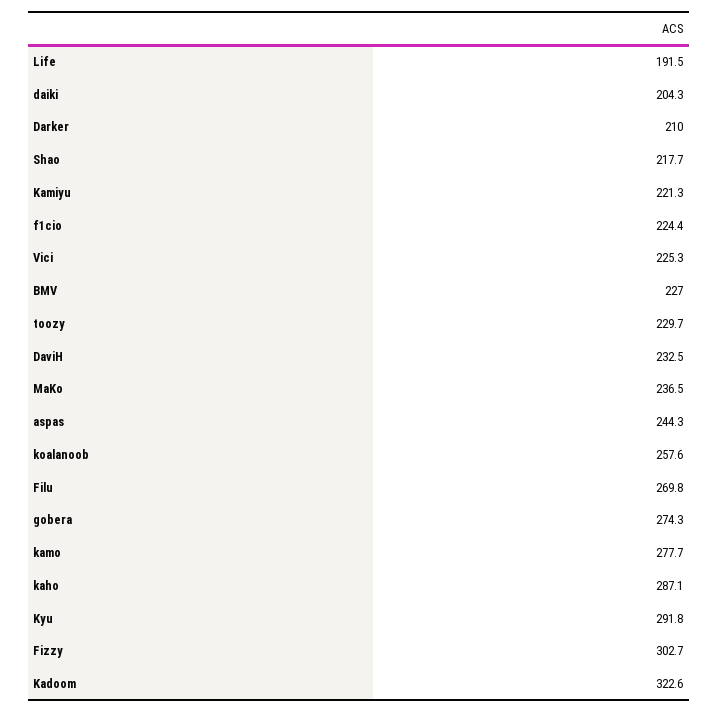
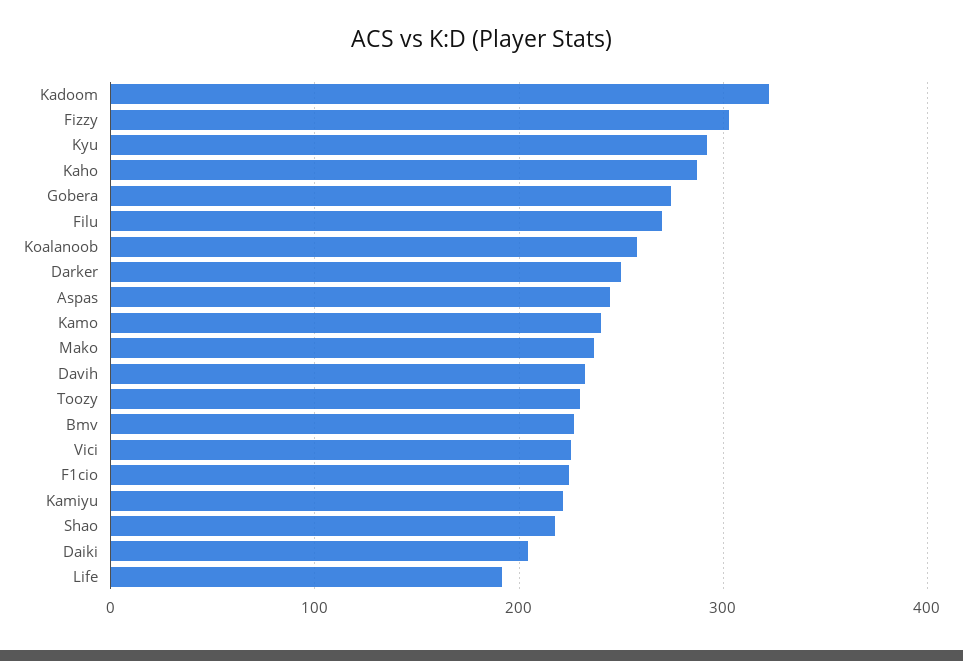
Darker: 210 -> 250
kamo: 277.7 -> 240

